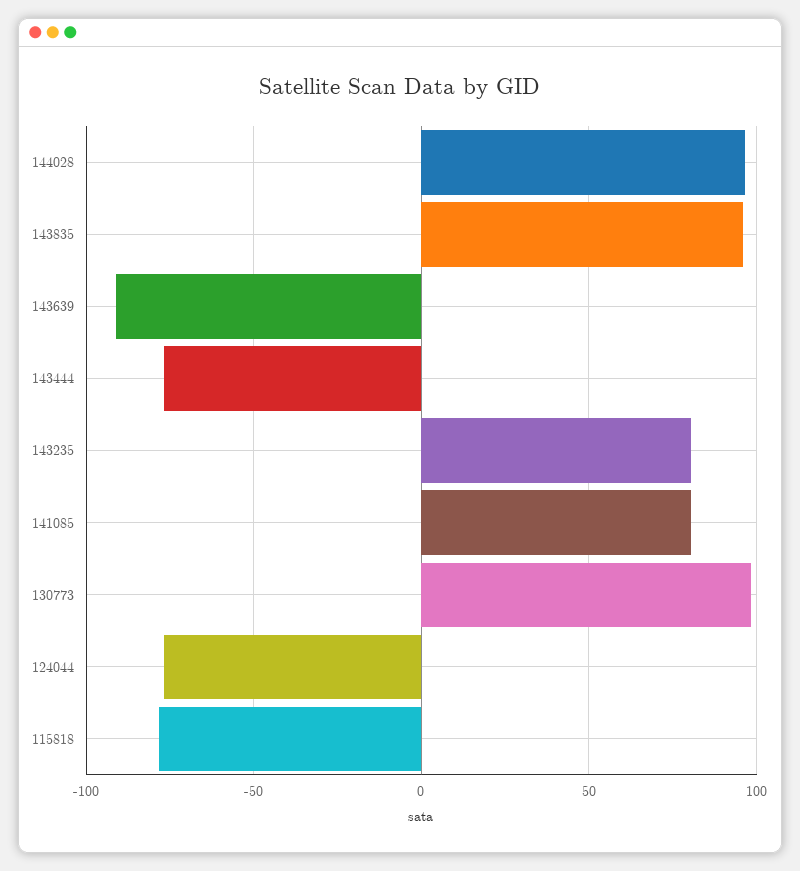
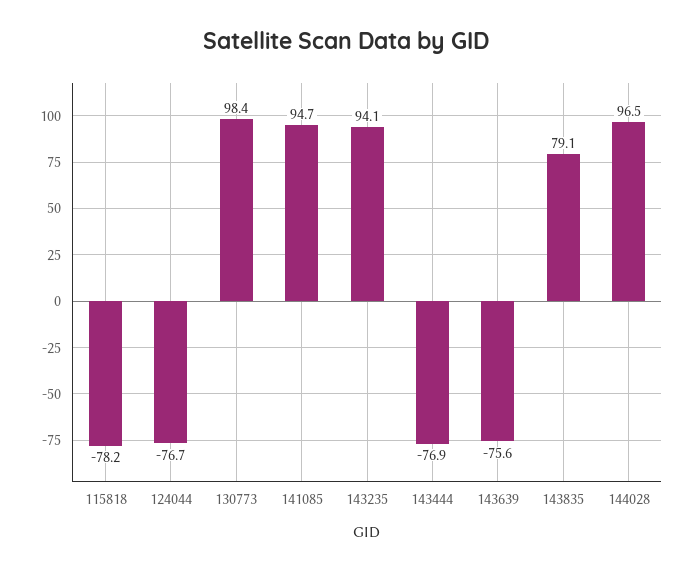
143835: 95 -> 79.1
143639: -90 -> -75.6
143235: 80 -> 94.1
141085: 80 -> 94.7

